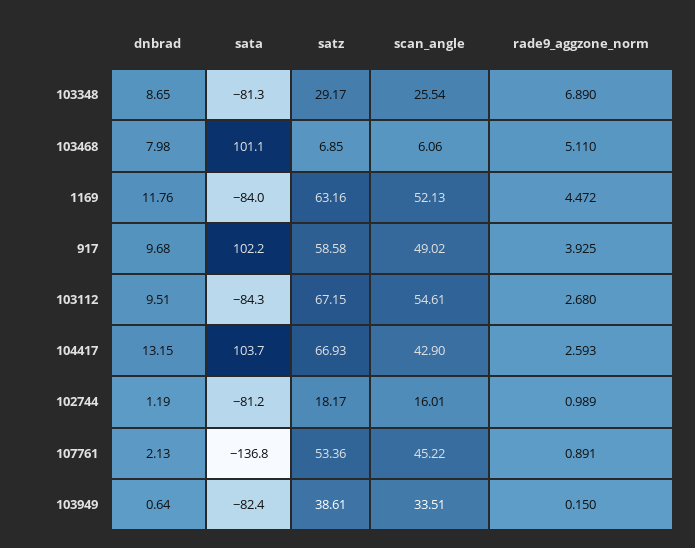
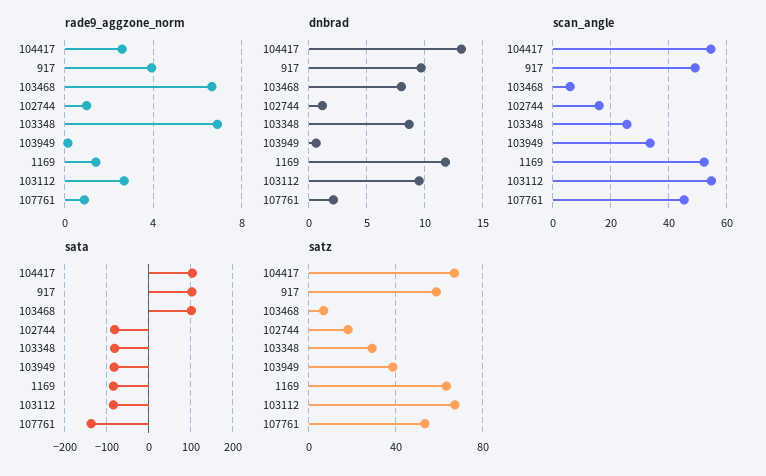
rade9_aggzone_norm, 103468: 5.11 -> 6.5
rade9_aggzone_norm, 1169: 4.472 -> 1.5
scan_angle, 104417: 42.9 -> 55

